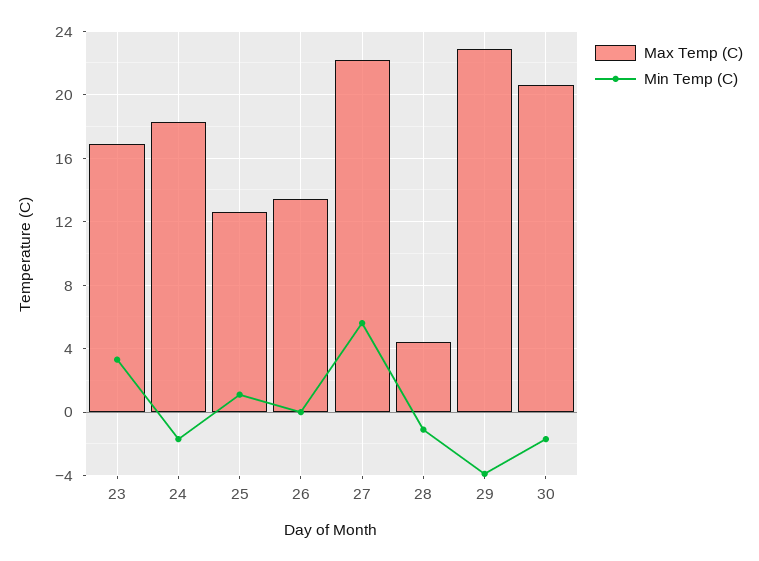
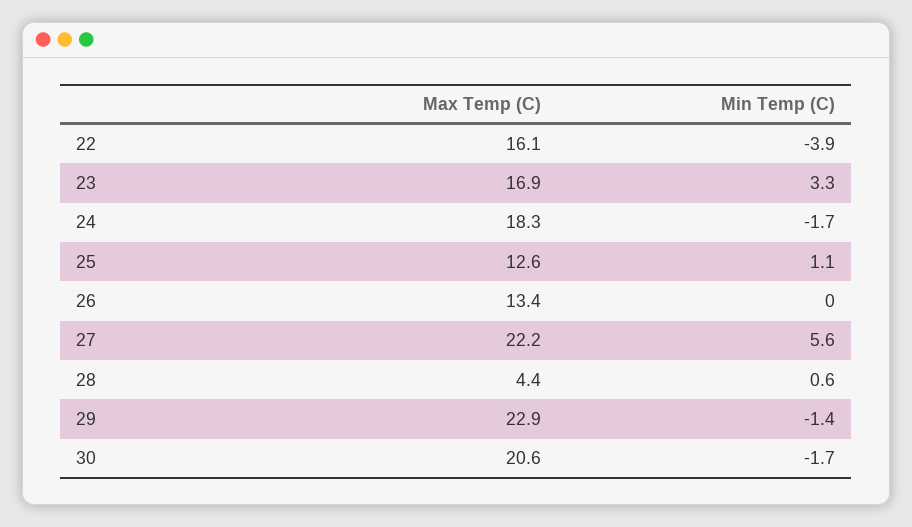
Min Temp (C), 28: -1 -> 0.6
Min Temp (C), 29: -4 -> -1.4
Max Temp (C), 22: none -> 16.1
Min Temp (C), 22: none -> -3.9

